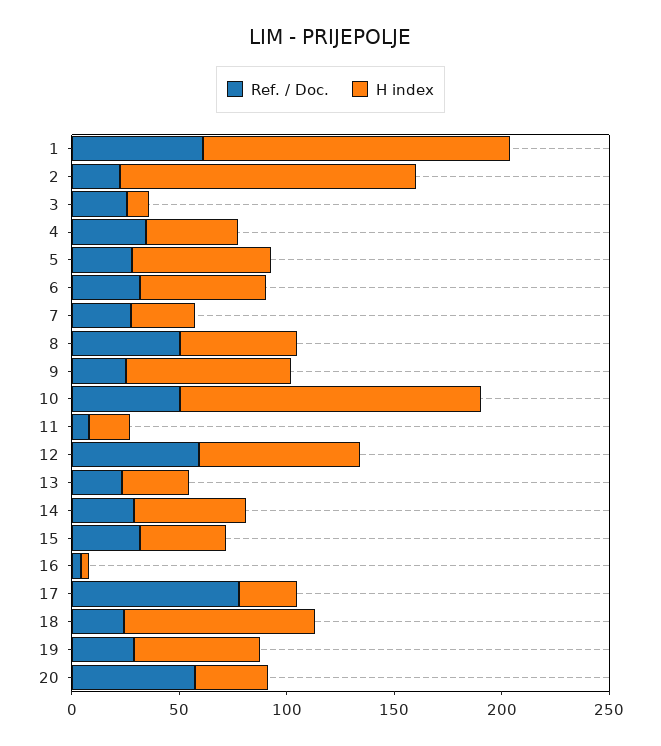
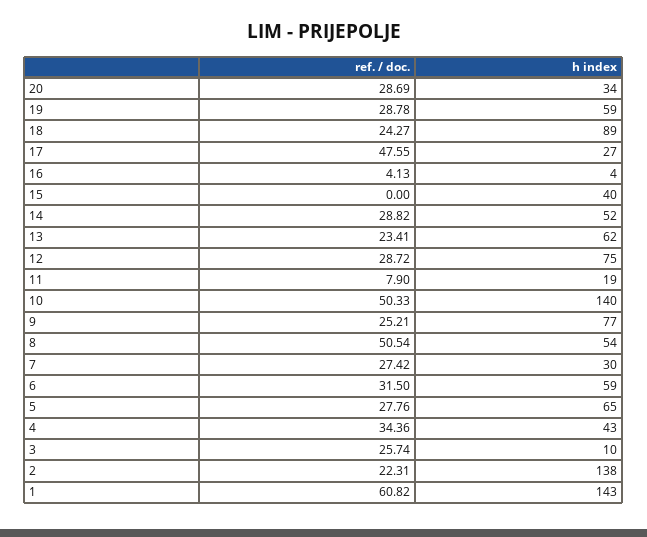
Ref. / Doc., 12: 60 -> 28.72
H index, 13: 30 -> 62
Ref. / Doc., 15: 30 -> 0
Ref. / Doc., 17: 80 -> 47.55
Ref. / Doc., 20: 60 -> 28.69

